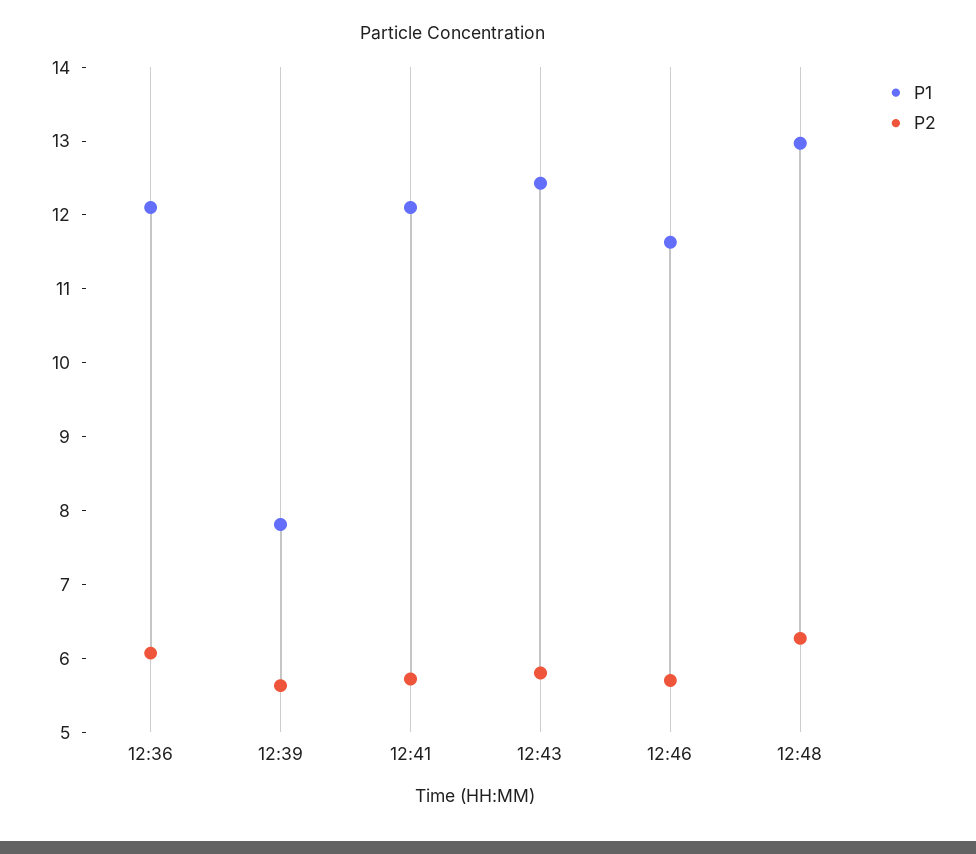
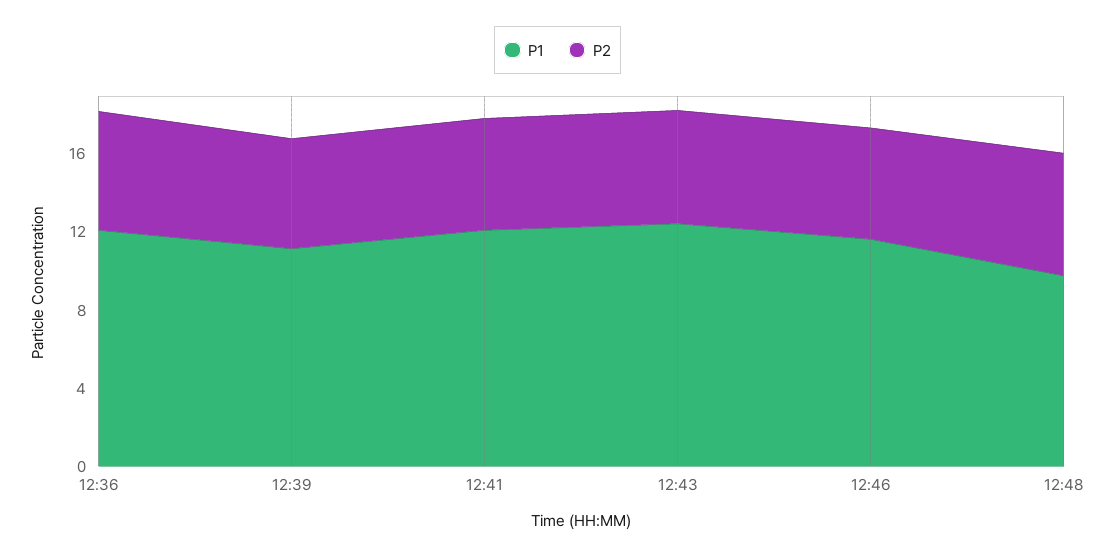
P1, 12:39: 7.8 -> 11
P1, 12:48: 13 -> 10

